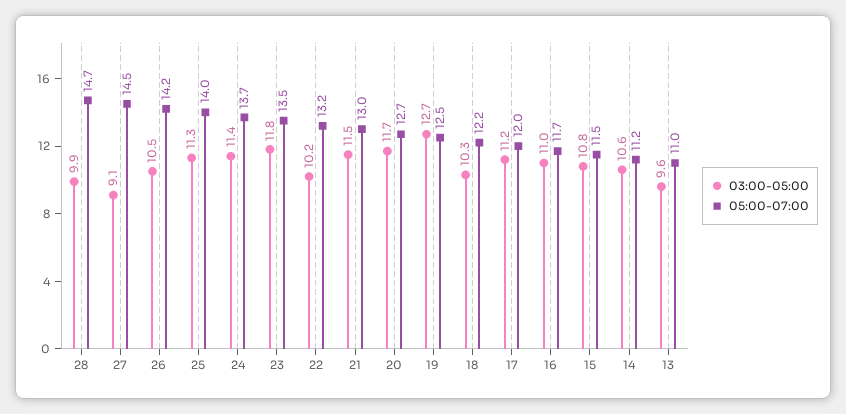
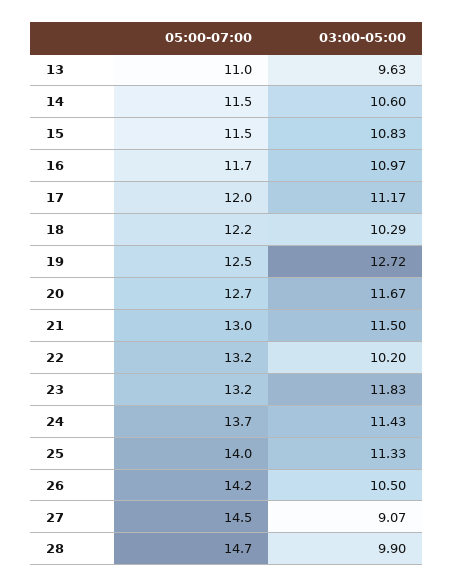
05:00-07:00, 23: 13.5 -> 13.2
05:00-07:00, 14: 11.2 -> 11.5

